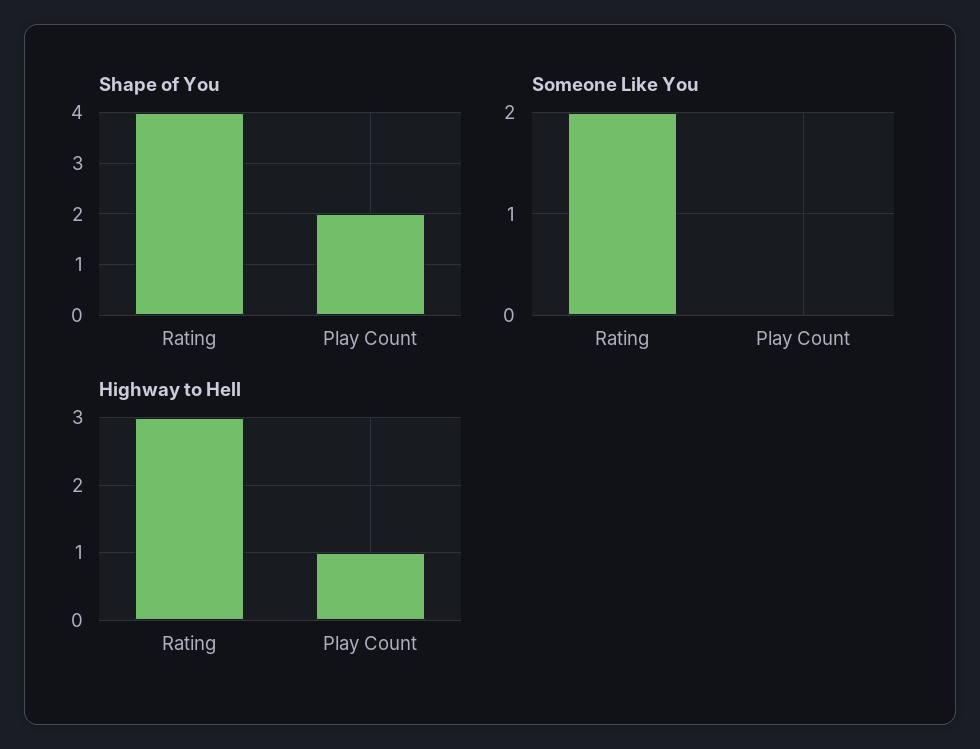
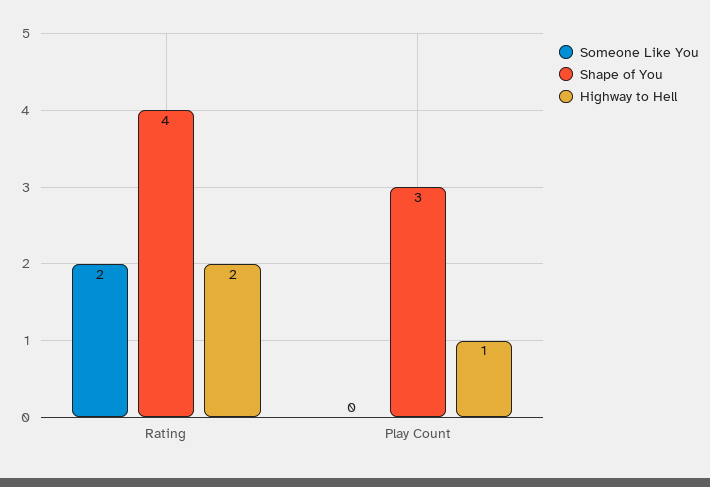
Shape of You, Play Count: 2 -> 3
Highway to Hell, Rating: 3 -> 2

